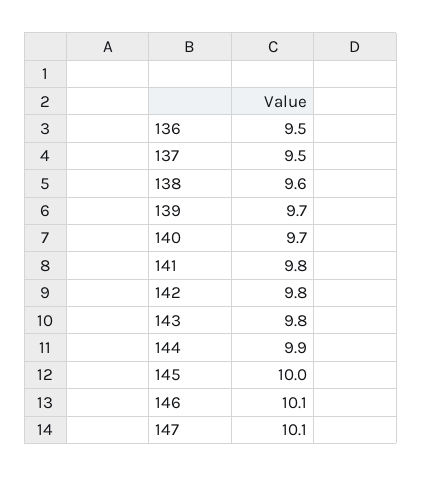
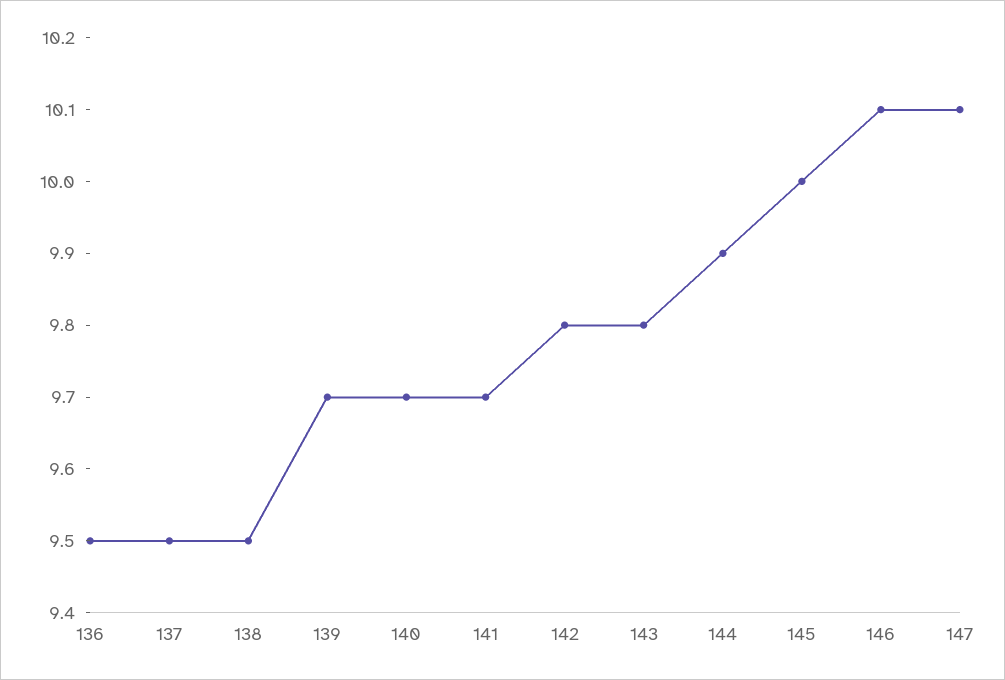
138: 9.6 -> 9.5
141: 9.8 -> 9.7

